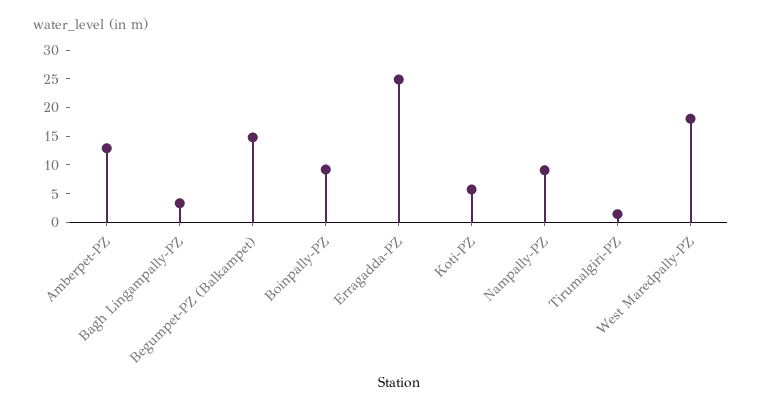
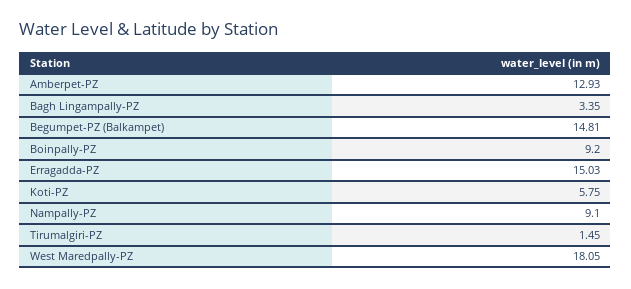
Erragadda-PZ: 25 -> 15.03

